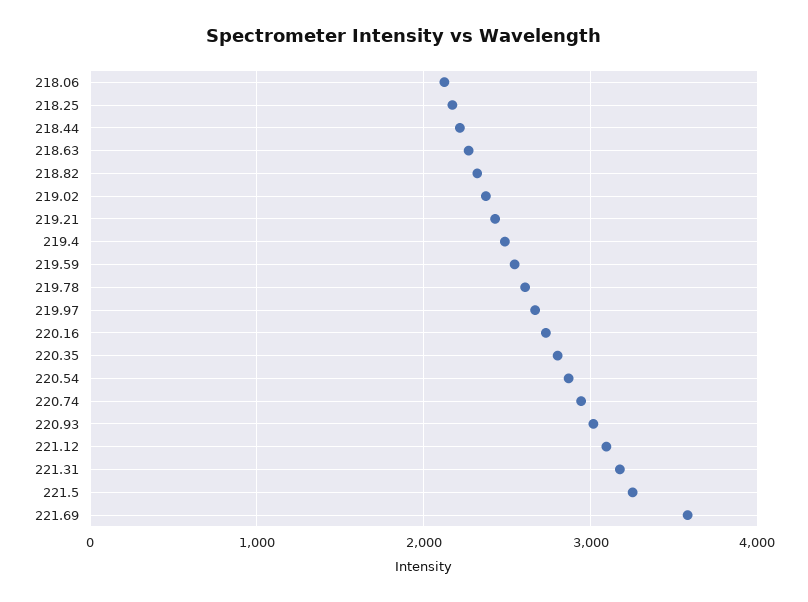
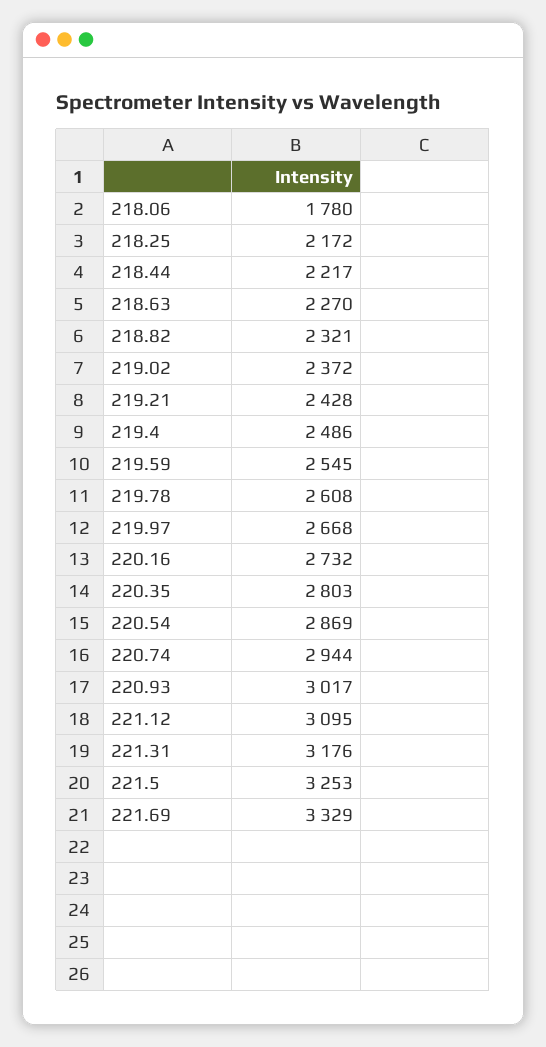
218.06: 2100 -> 1780
221.69: 3600 -> 3329

